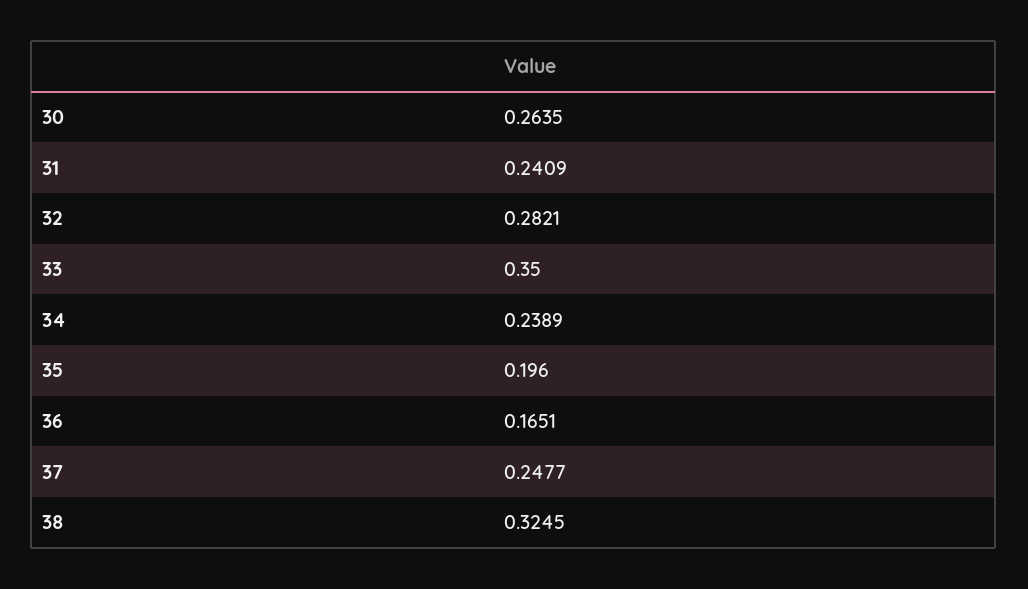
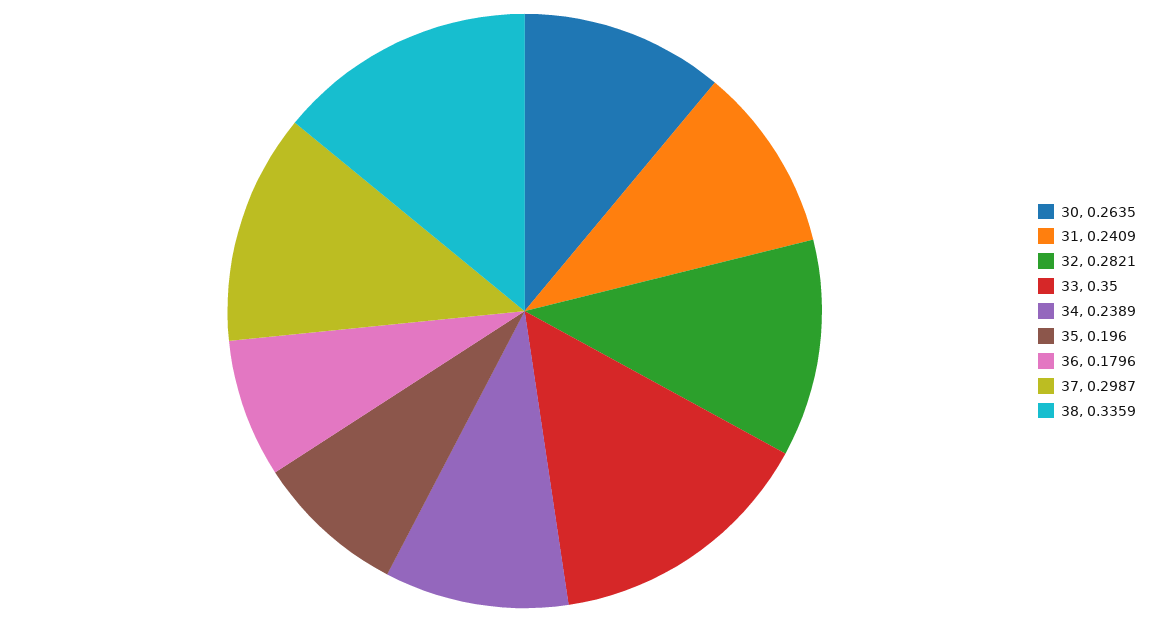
36: 0.1651 -> 0.1796
37: 0.2477 -> 0.2987
38: 0.3245 -> 0.3359

